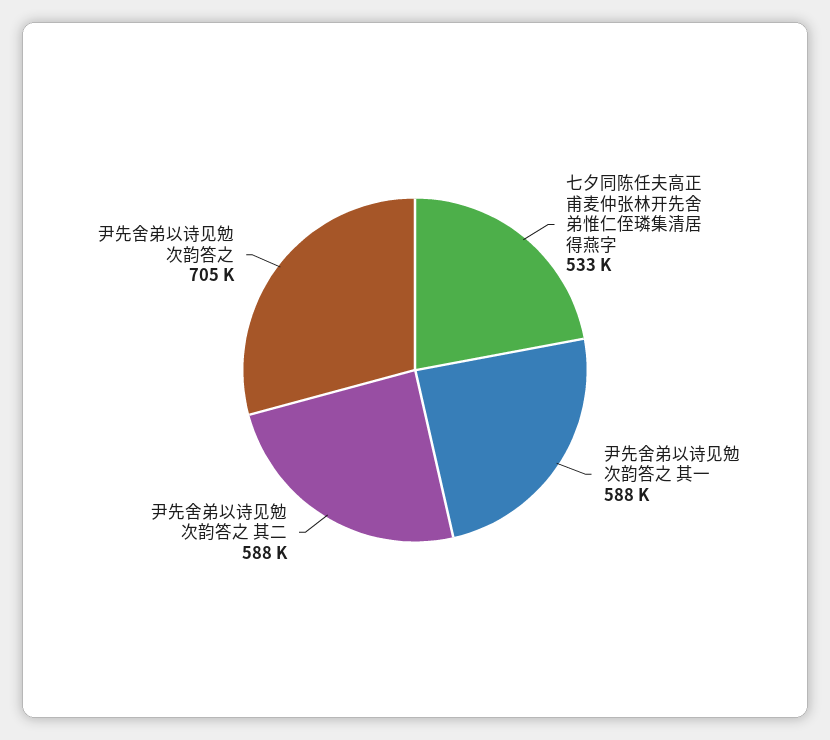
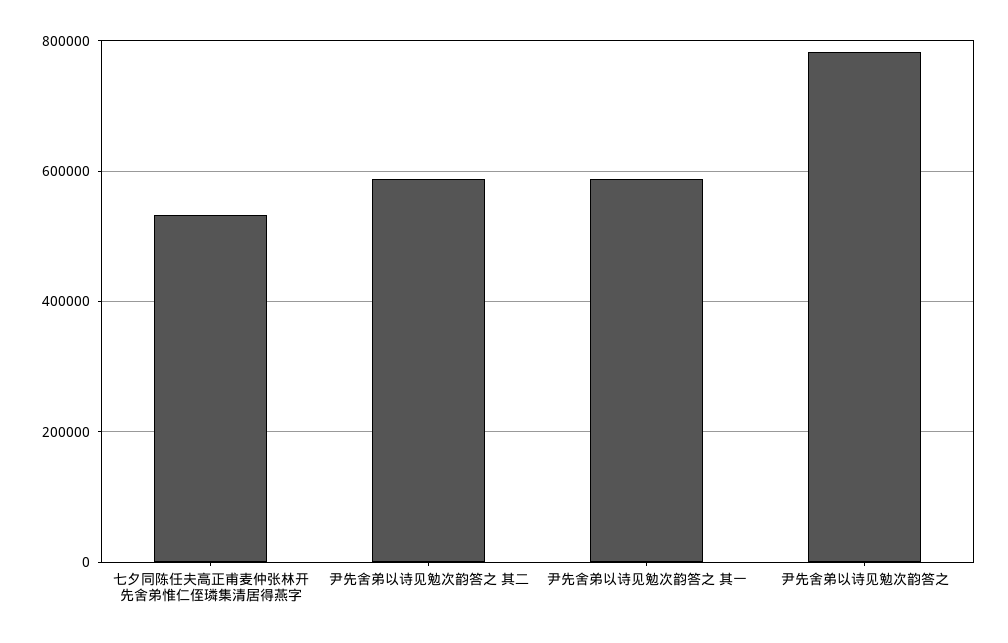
尹先舍弟以诗见勉次韵答之: 705000 -> 780000

